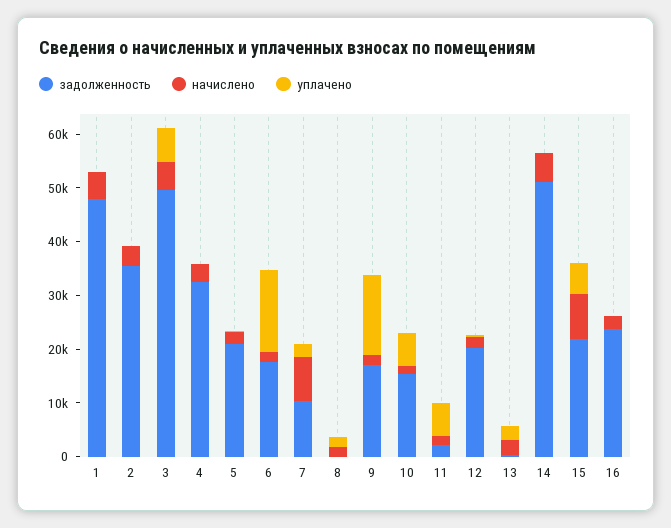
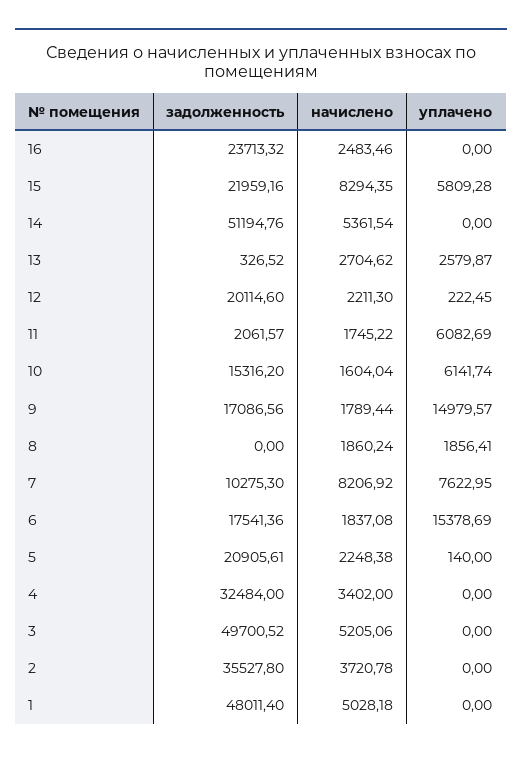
уплачено, 3: 6000 -> 0
уплачено, 7: 2000 -> 7622.95

